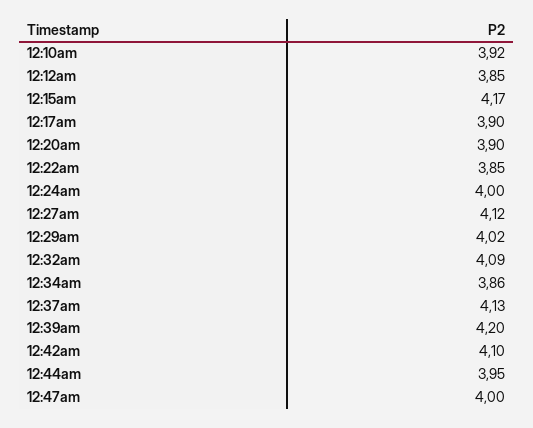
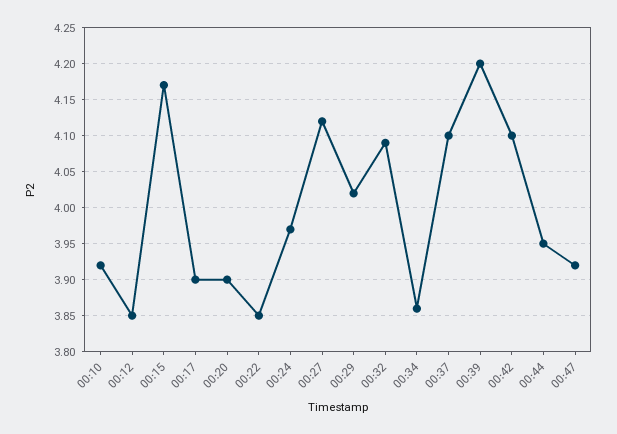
12:24am: 4 -> 3.97
12:37am: 4.13 -> 4.1
12:47am: 4 -> 3.92

